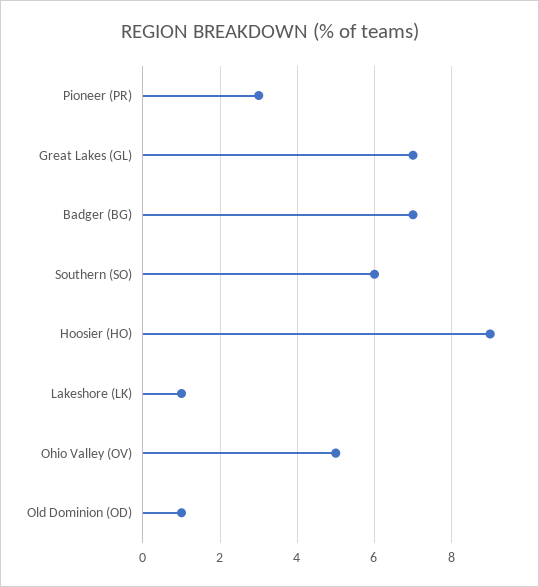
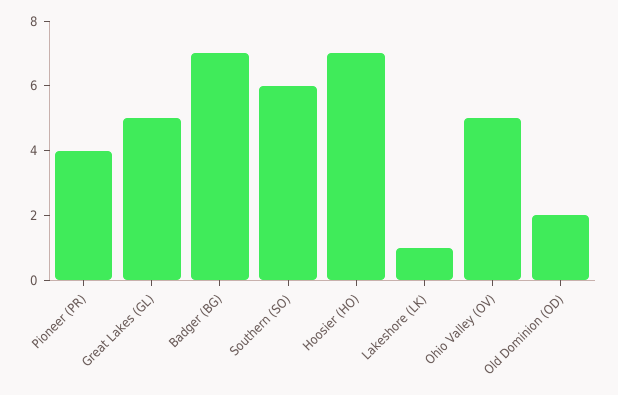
Pioneer (PR): 3 -> 4
Great Lakes (GL): 7 -> 5
Hoosier (HO): 9 -> 7
Old Dominion (OD): 1 -> 2

